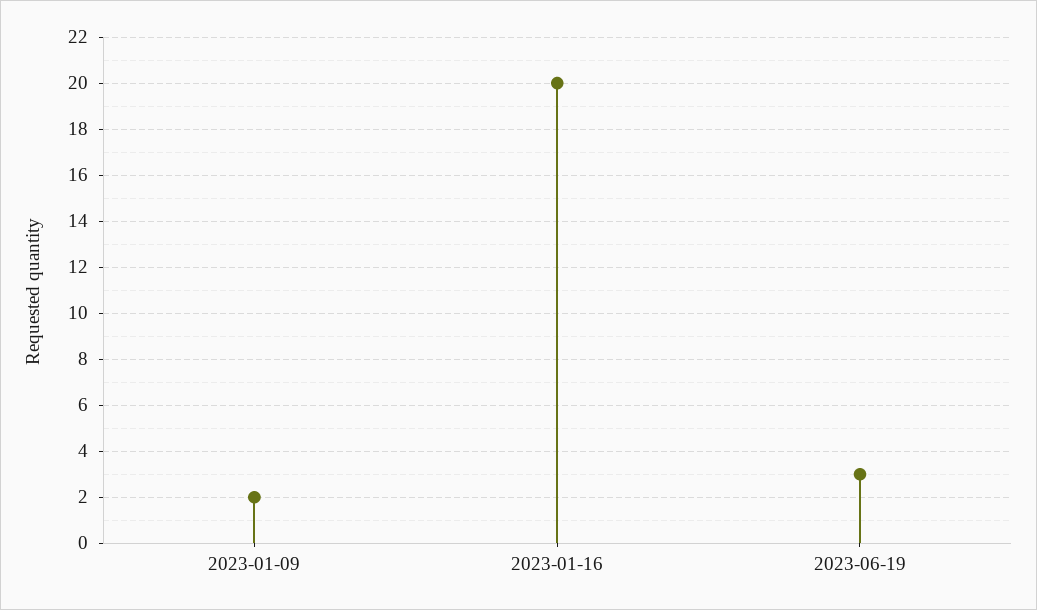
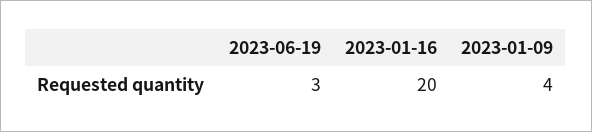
2023-01-09: 2 -> 4

